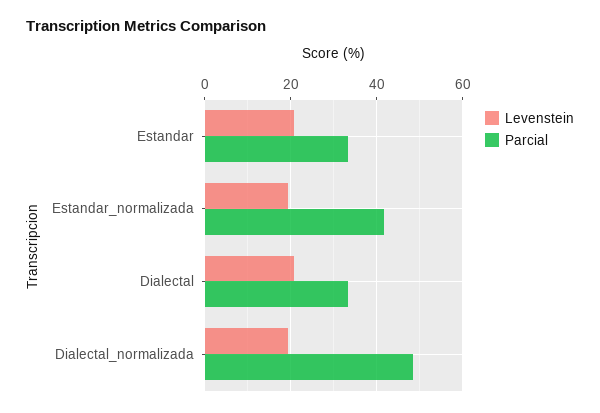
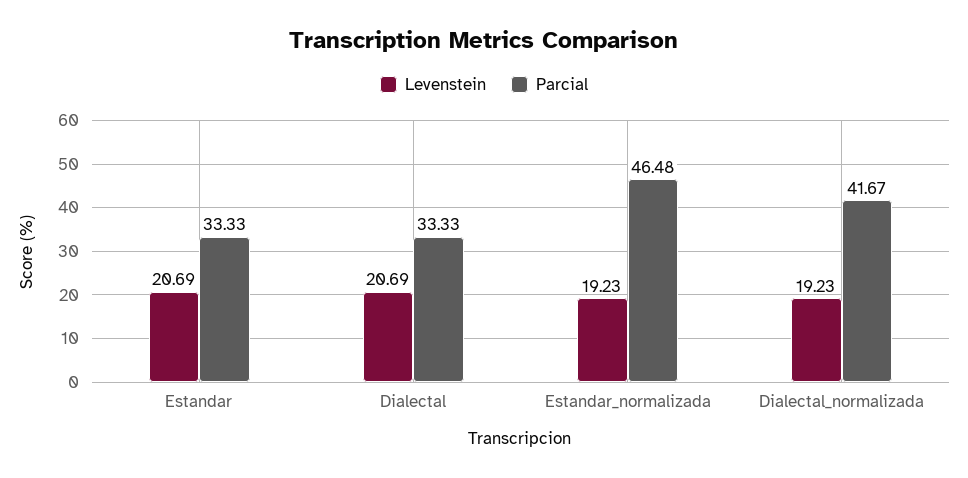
Parcial, Estandar_normalizada: 42 -> 46.48
Parcial, Dialectal_normalizada: 48 -> 41.67

